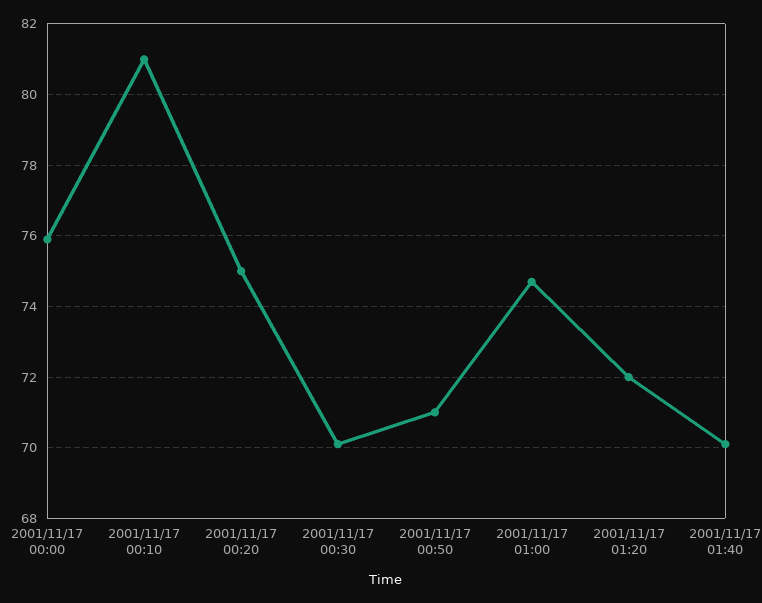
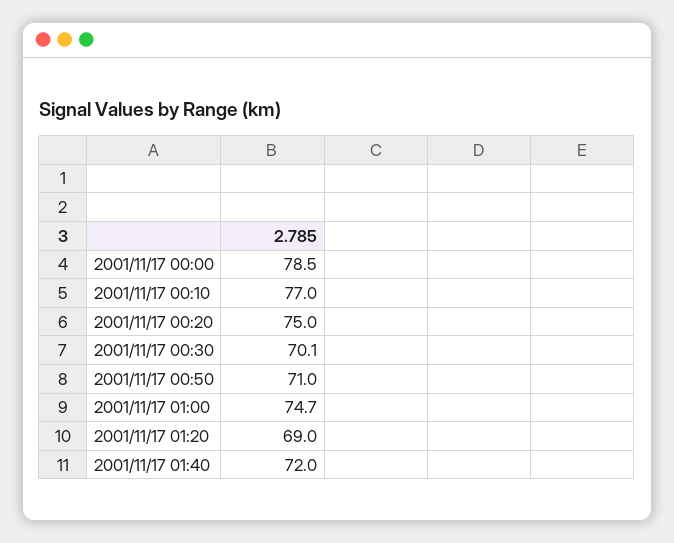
2001/11/17 00:00: 76 -> 78.5
2001/11/17 00:10: 81 -> 77
2001/11/17 01:20: 72 -> 69
2001/11/17 01:40: 70 -> 72

